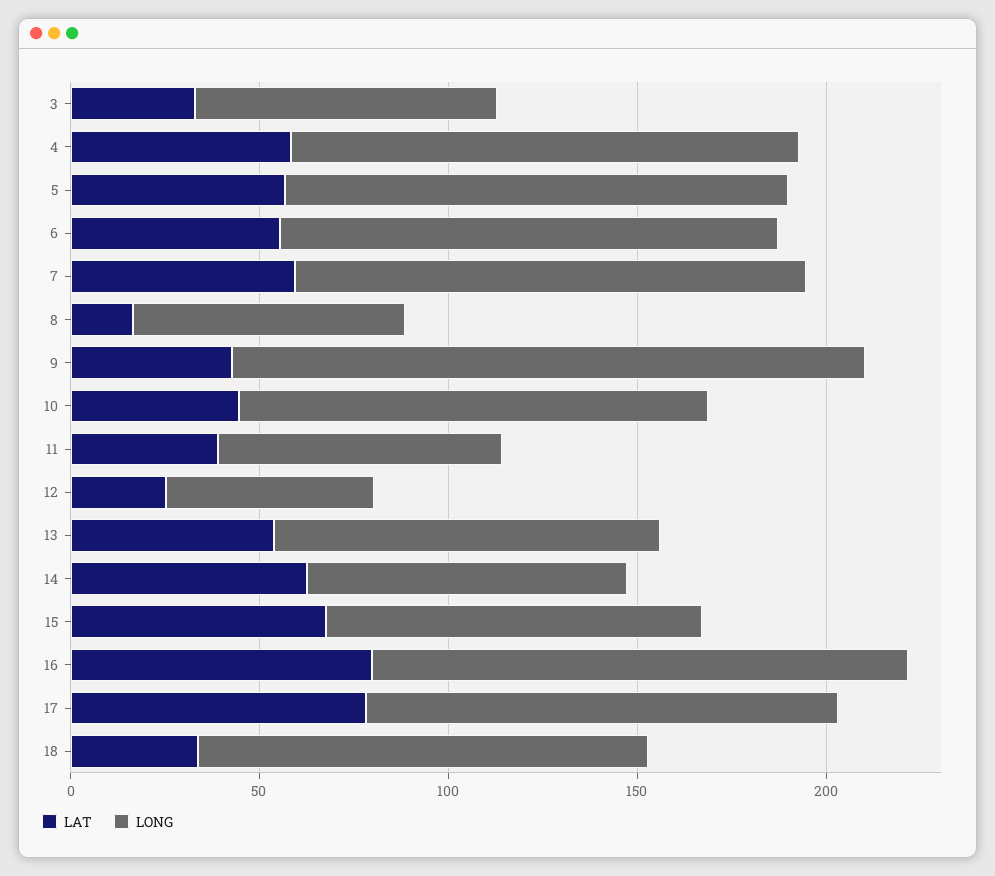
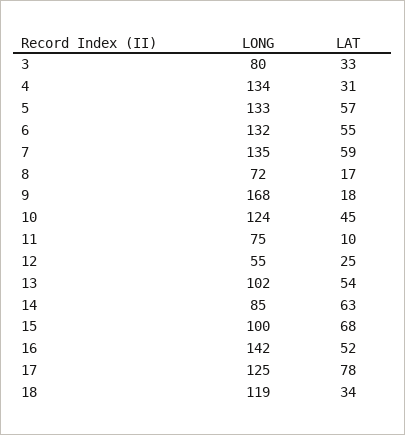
LAT, 4: 60 -> 31
LAT, 9: 40 -> 18
LAT, 11: 40 -> 10
LAT, 16: 80 -> 52

